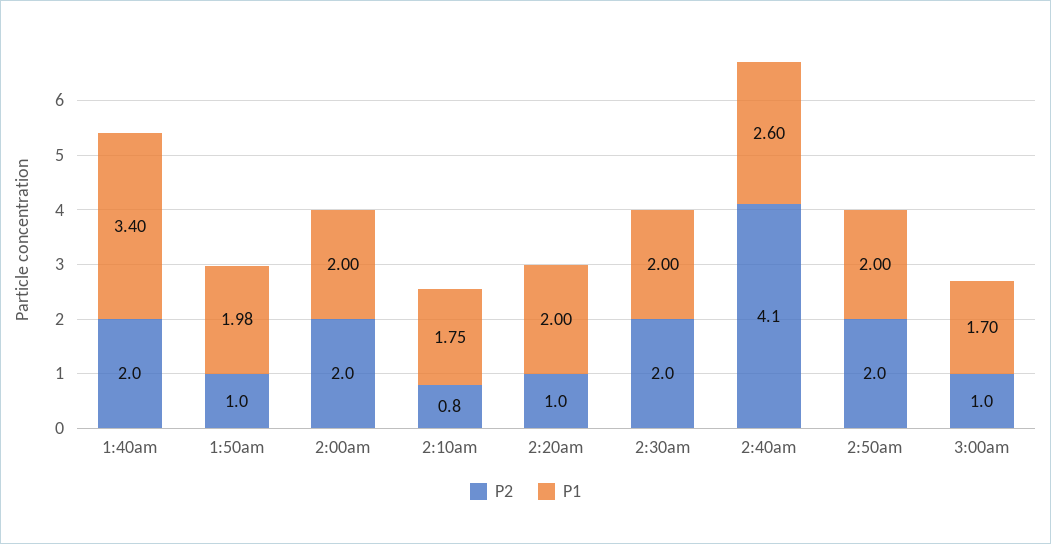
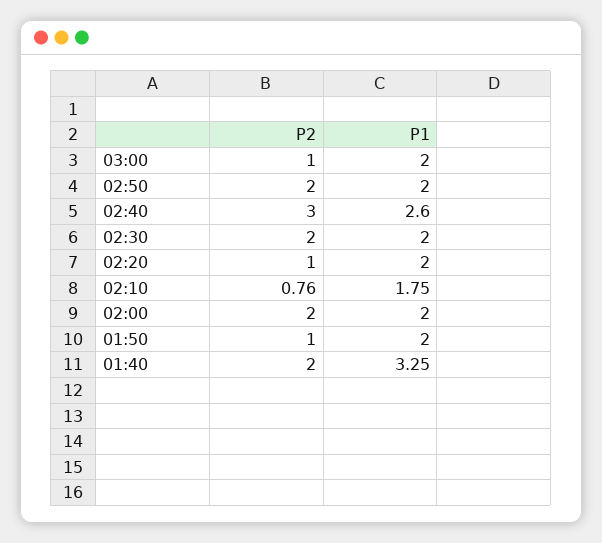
P1, 1:40am: 3.4 -> 3.25
P1, 1:50am: 1.98 -> 2
P2, 2:40am: 4.1 -> 3
P1, 3:00am: 1.7 -> 2

